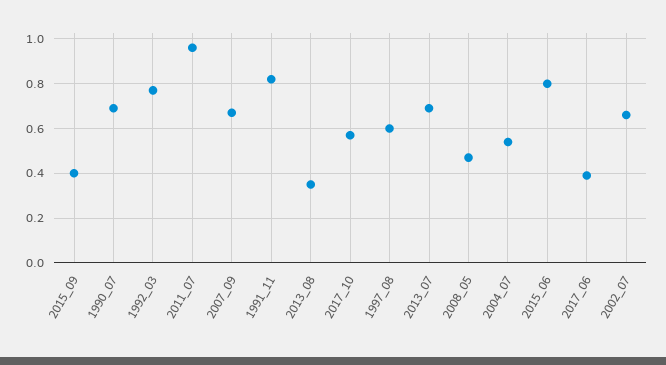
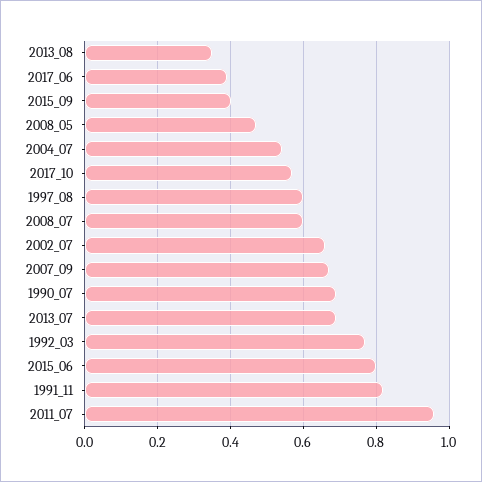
2008_07: none -> 0.6

